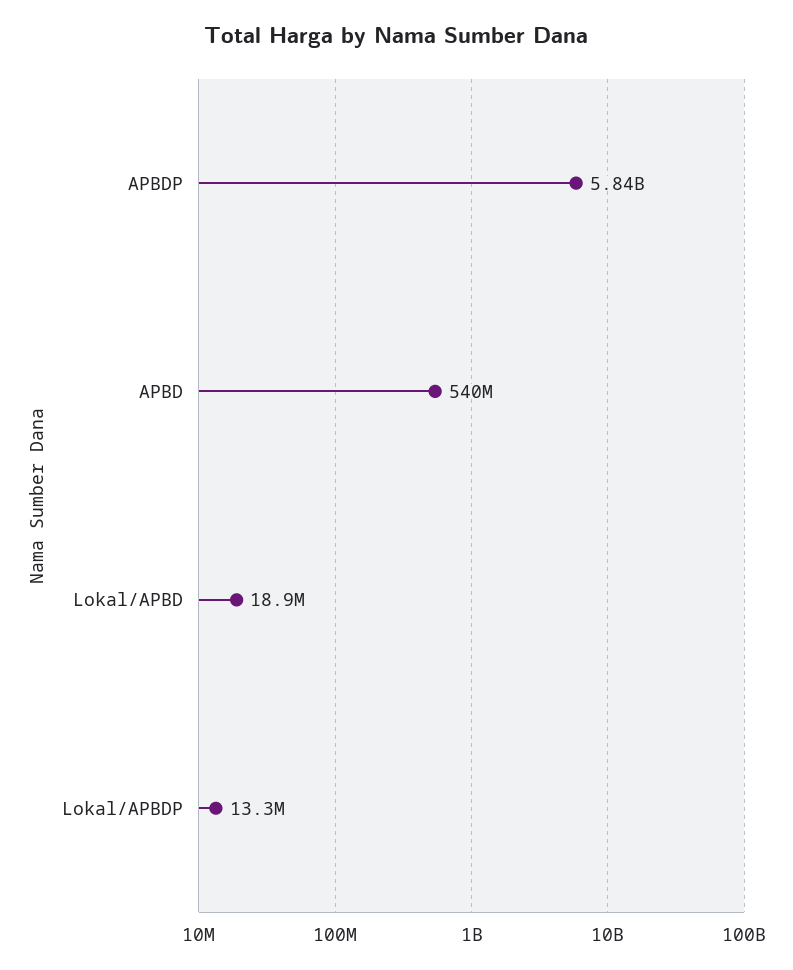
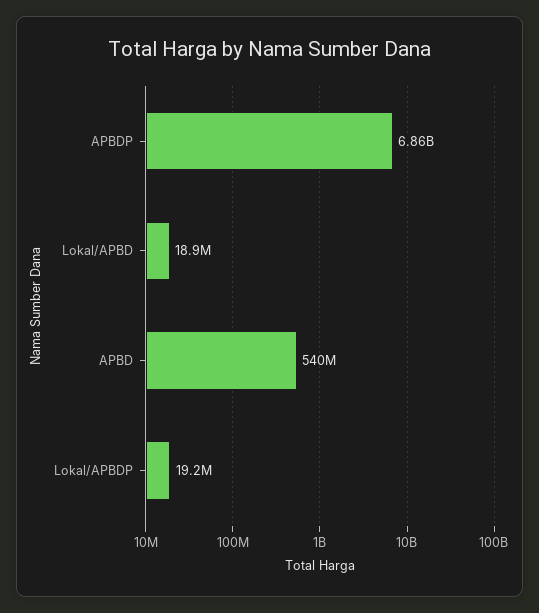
APBDP: 5840000000 -> 6860000000
Lokal/APBDP: 13300000 -> 19200000

